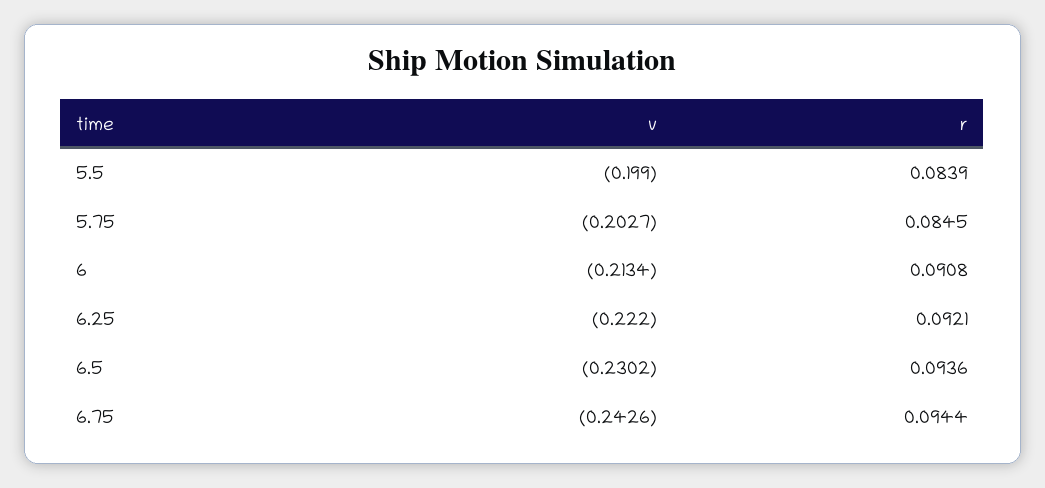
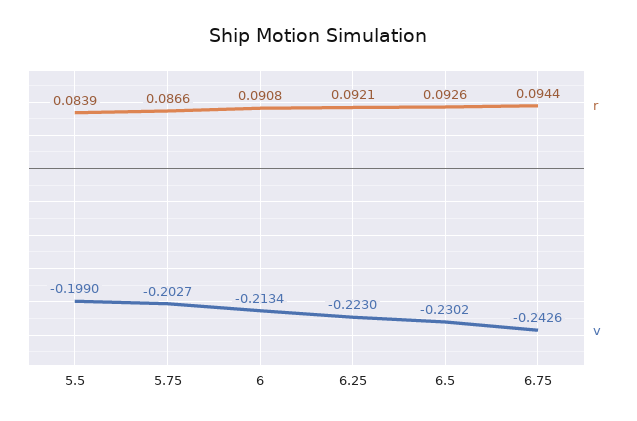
r, 5.75: 0.0845 -> 0.0866
v, 6.25: -0.222 -> -0.223
r, 6.5: 0.0936 -> 0.0926

